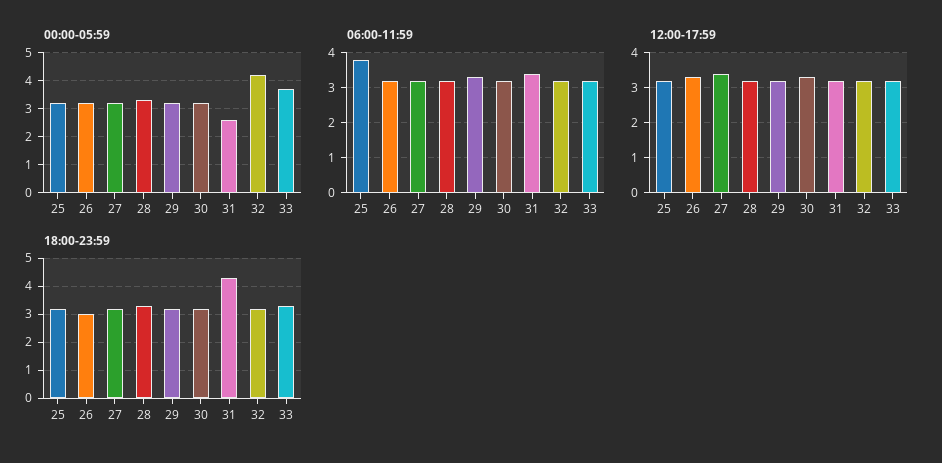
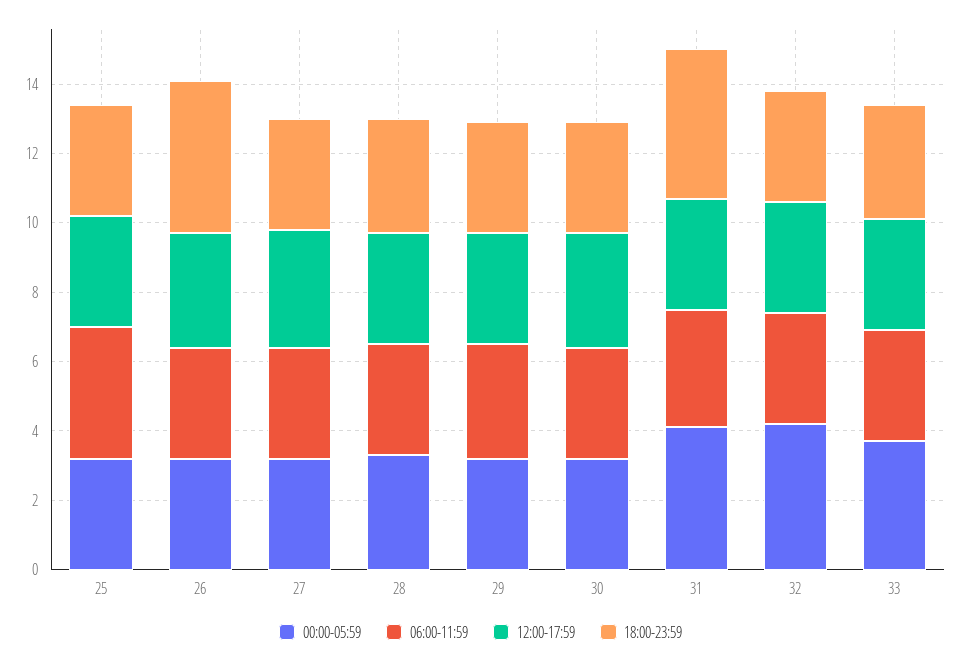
00:00-05:59, 31: 2.5 -> 4
18:00-23:59, 26: 3 -> 4.5

